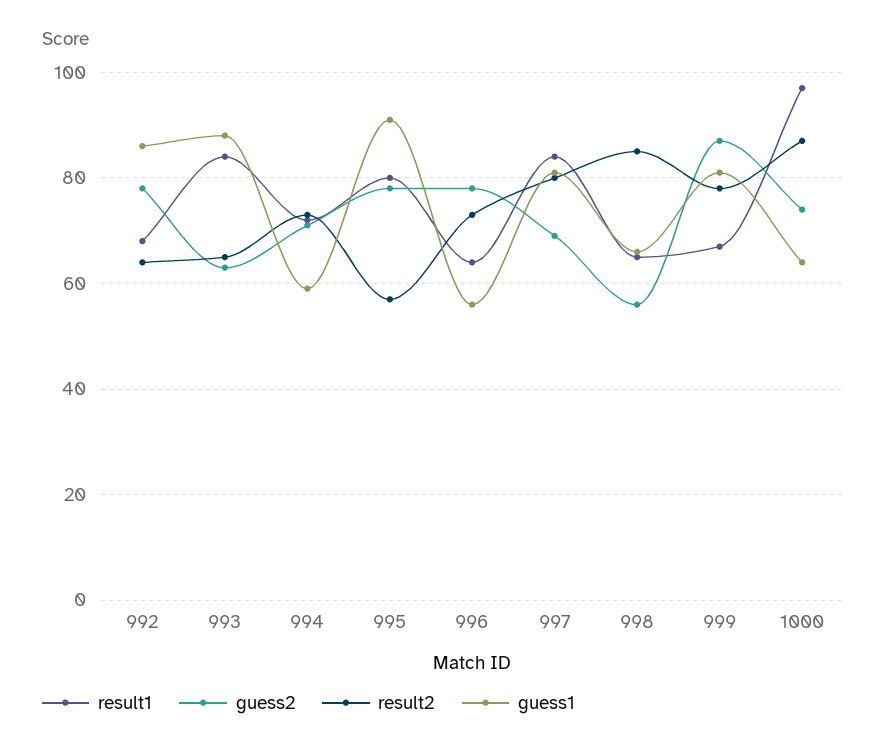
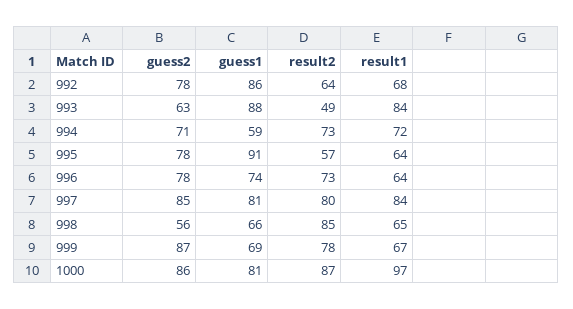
result2, 993: 65 -> 49
result1, 995: 80 -> 64
guess1, 996: 55 -> 74
guess2, 997: 70 -> 85
guess1, 999: 80 -> 69
guess2, 1000: 75 -> 86
guess1, 1000: 65 -> 81

